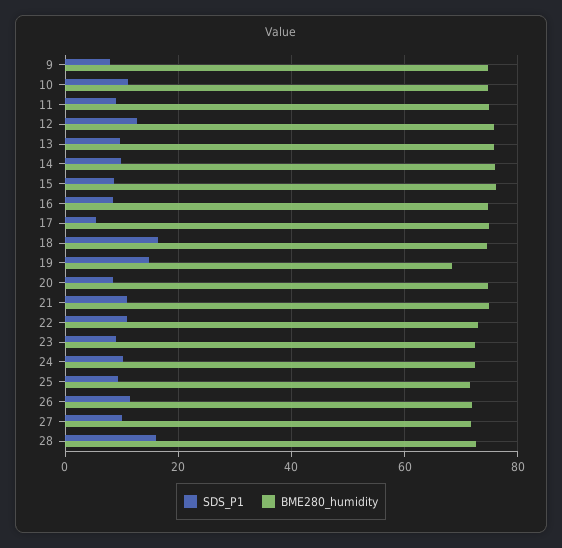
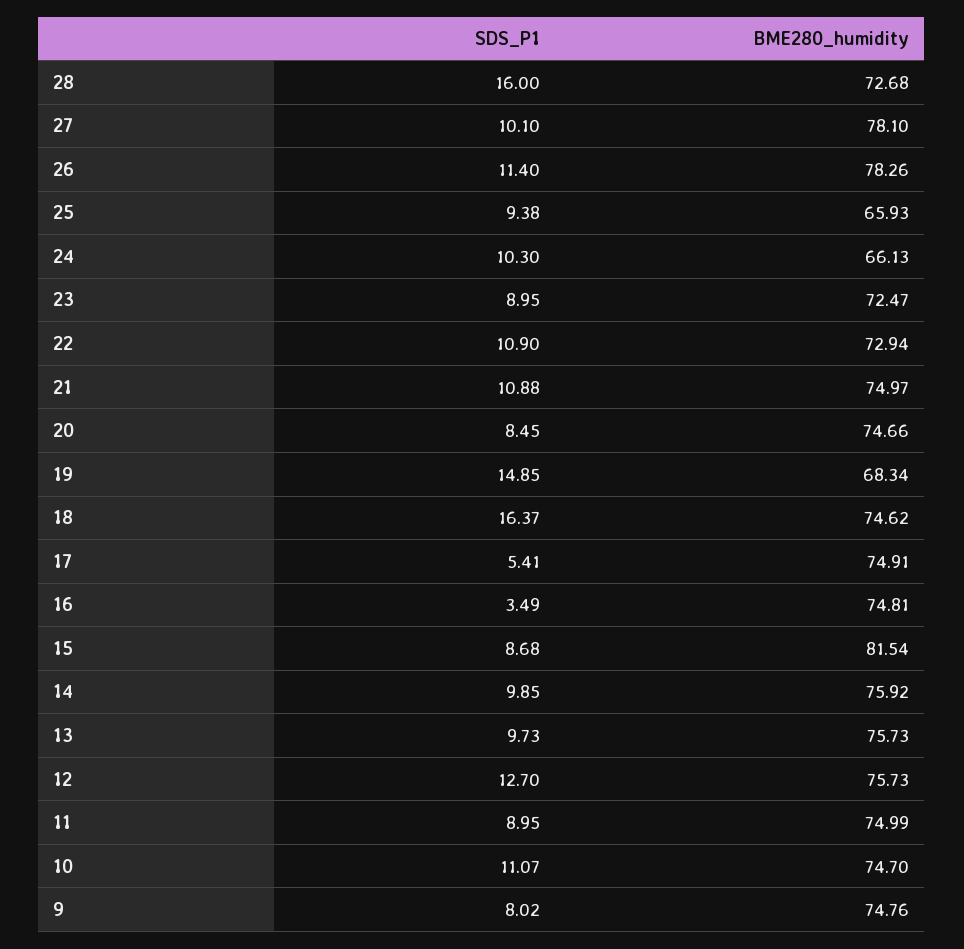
BME280_humidity, 15: 76 -> 81.54
SDS_P1, 16: 8 -> 3.49
BME280_humidity, 24: 72 -> 66.13
BME280_humidity, 25: 72 -> 65.93
BME280_humidity, 26: 72 -> 78.26
BME280_humidity, 27: 72 -> 78.1

